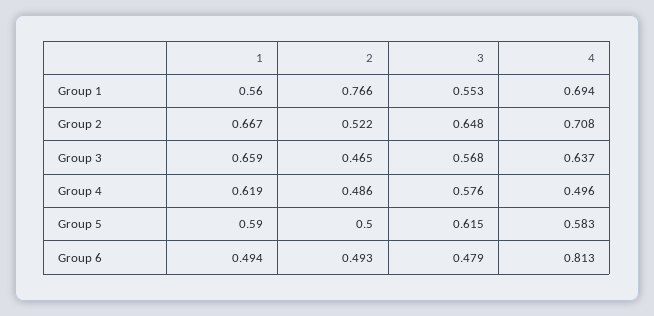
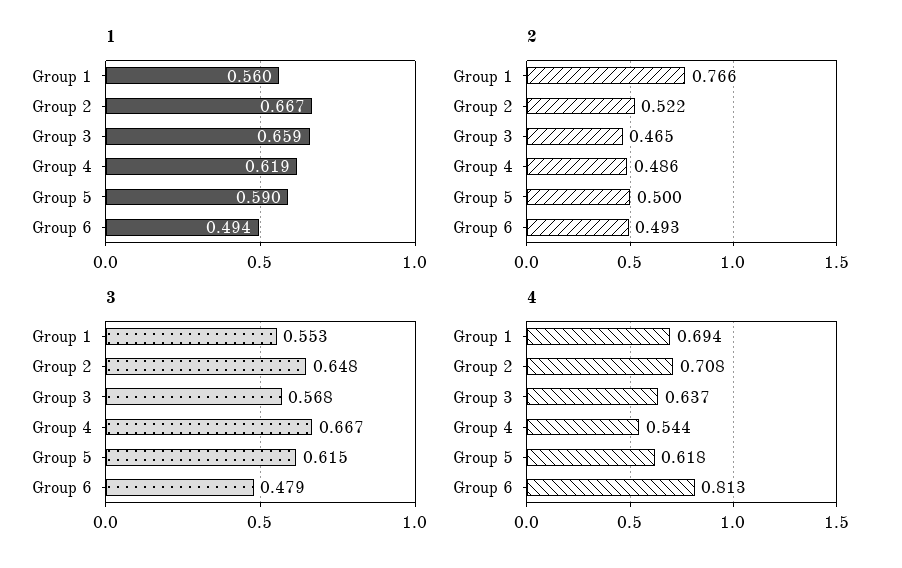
3, Group 4: 0.576 -> 0.667
4, Group 4: 0.496 -> 0.544
4, Group 5: 0.583 -> 0.618

